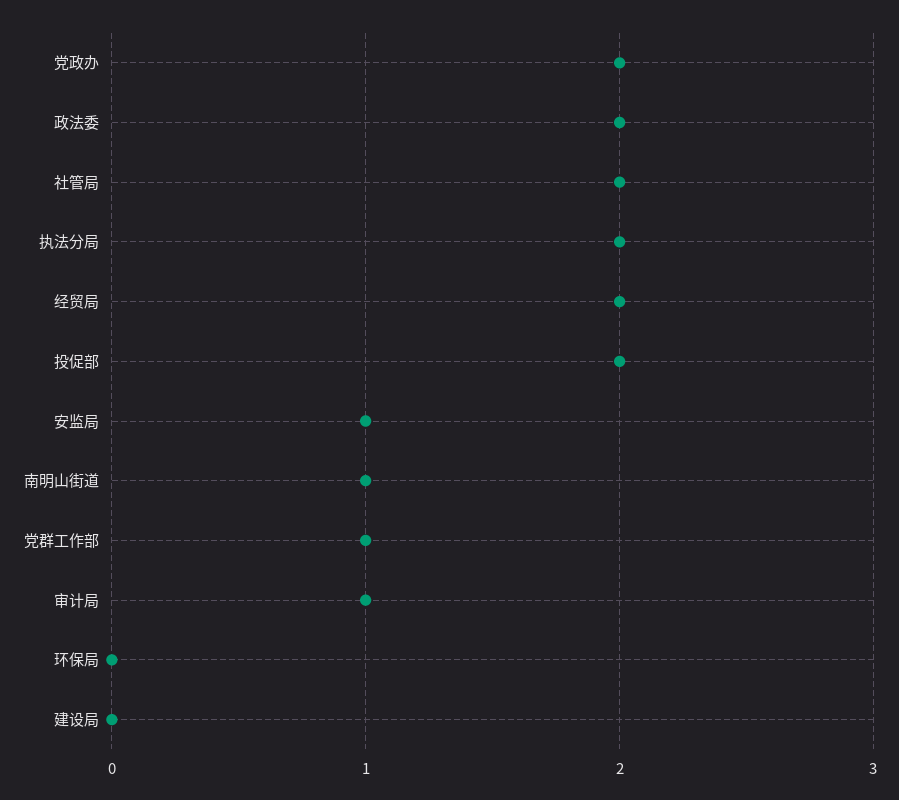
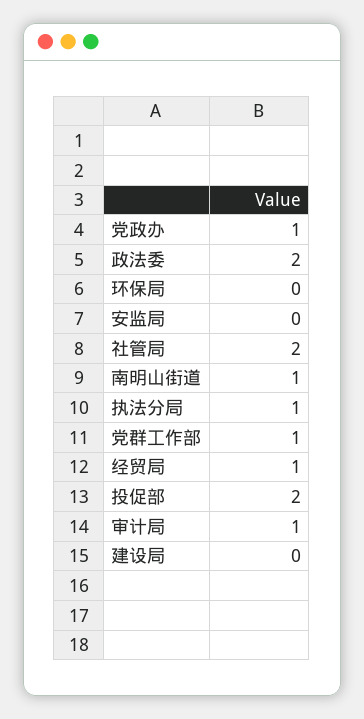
党政办: 2 -> 1
执法分局: 2 -> 1
经贸局: 2 -> 1
安监局: 1 -> 0

